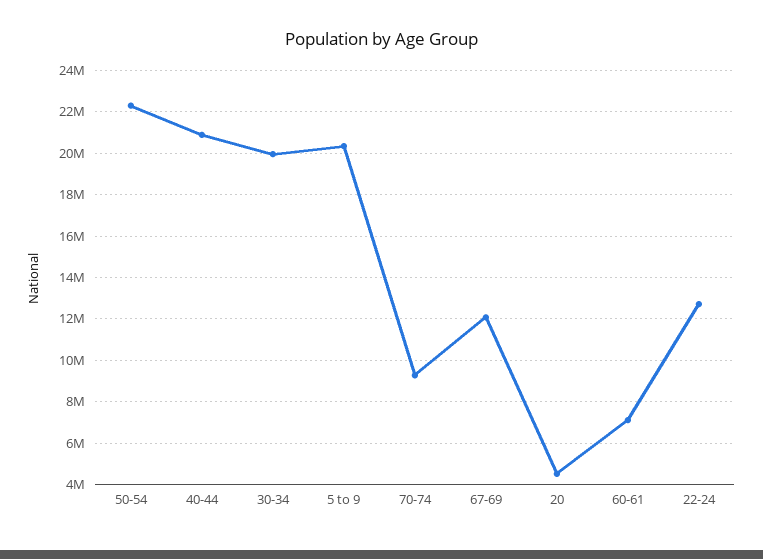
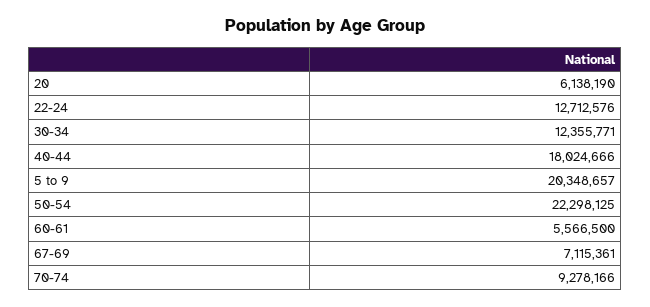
40-44: 21000000 -> 18024666
30-34: 20000000 -> 12355771
67-69: 12000000 -> 7115361
20: 4500000 -> 6138190
60-61: 7000000 -> 5566500

